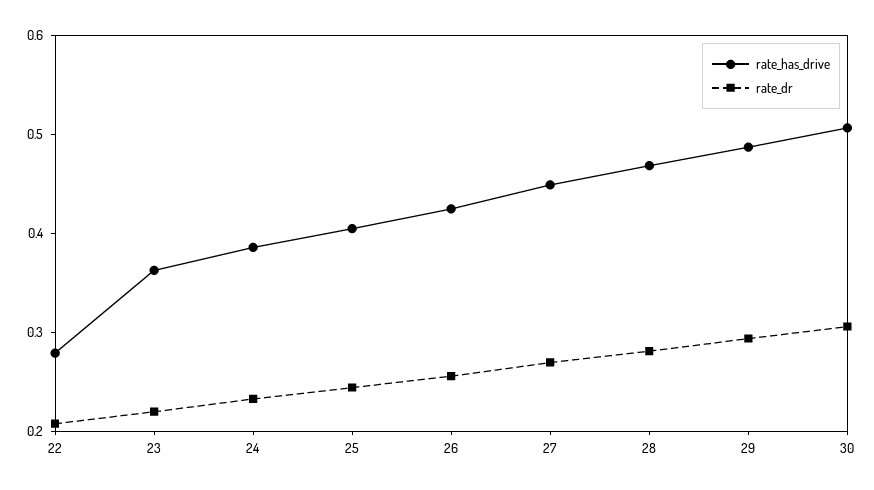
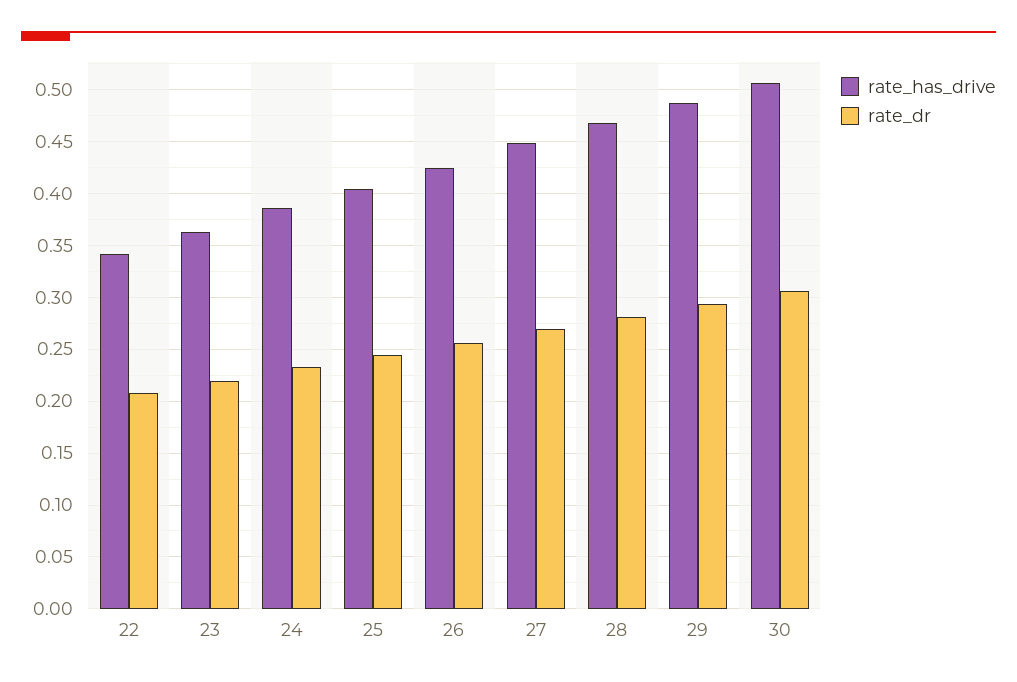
rate_has_drive, 22: 0.28 -> 0.34

